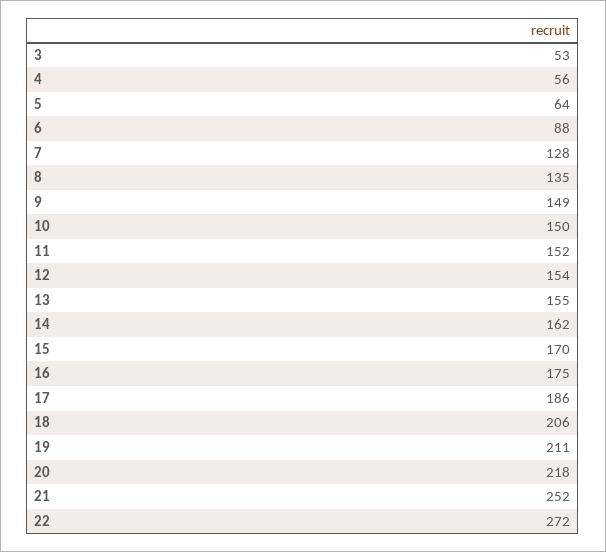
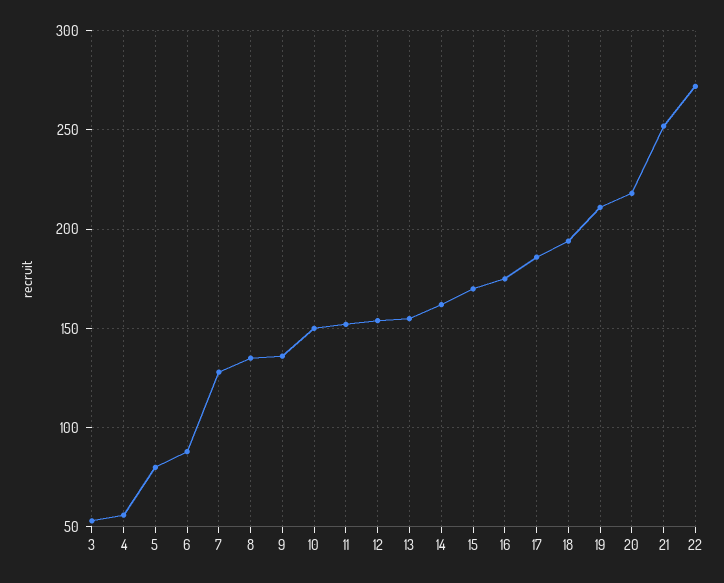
5: 64 -> 80
9: 149 -> 135
18: 206 -> 195

